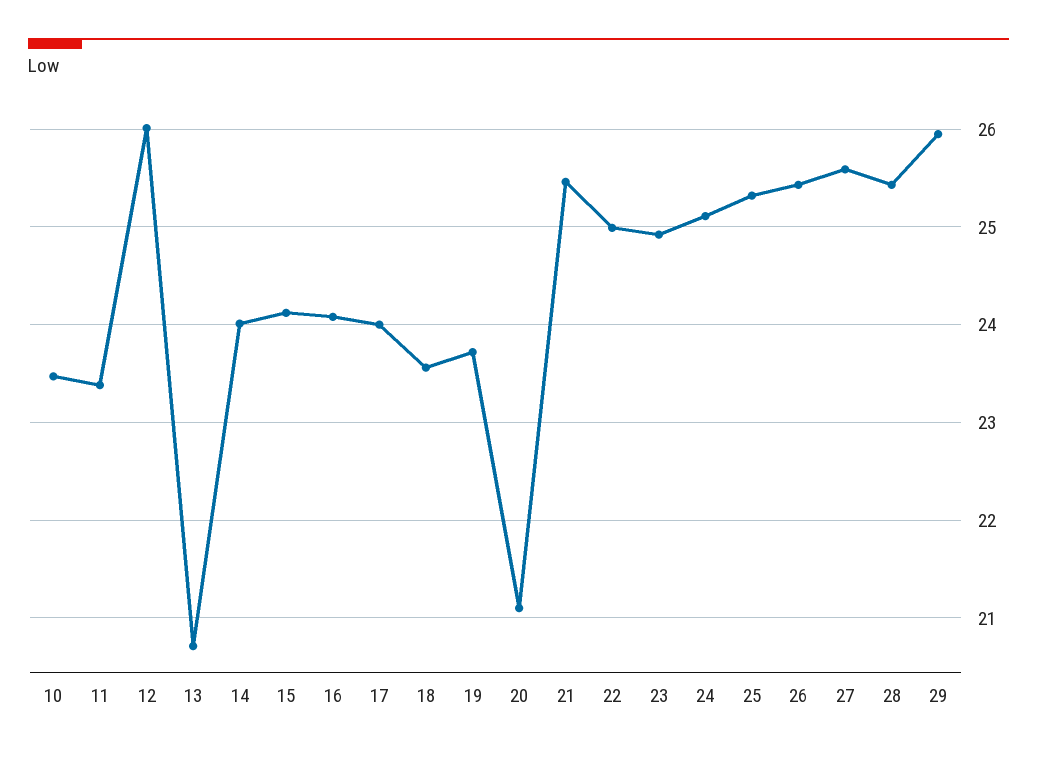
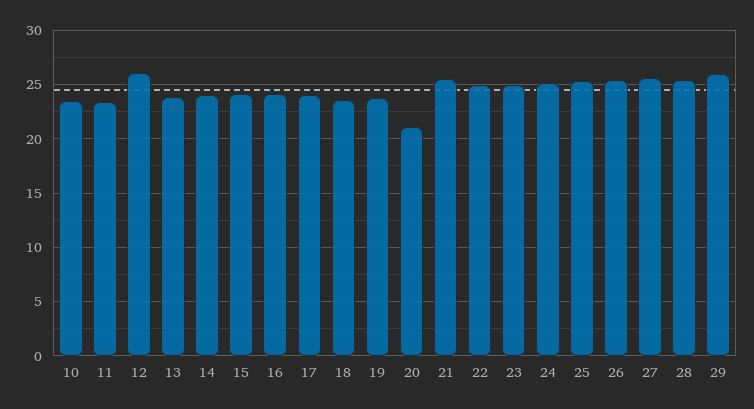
13: 20.7 -> 24

